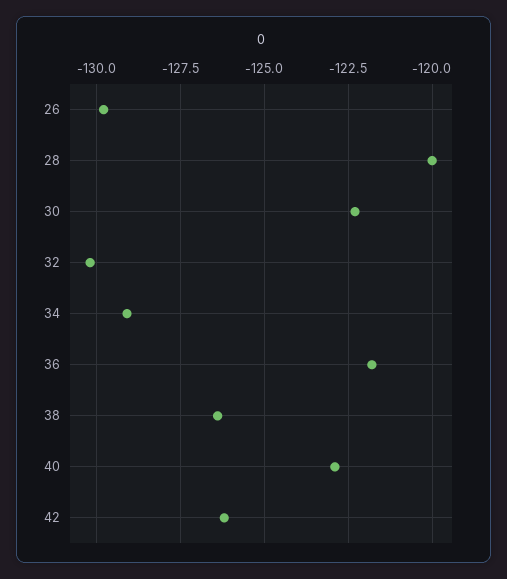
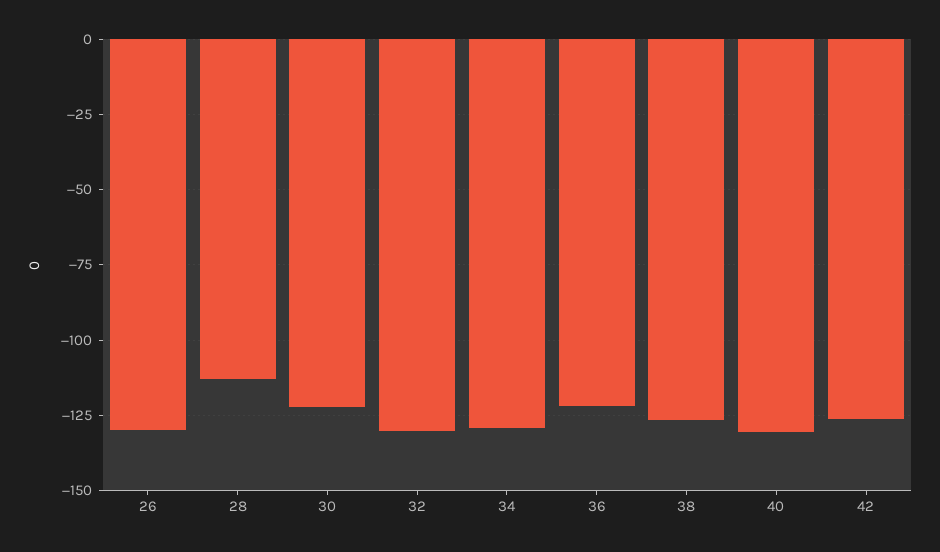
28: -120 -> -112.5
40: -123 -> -130

